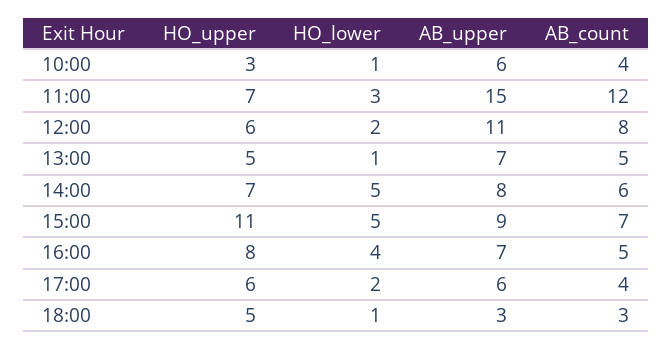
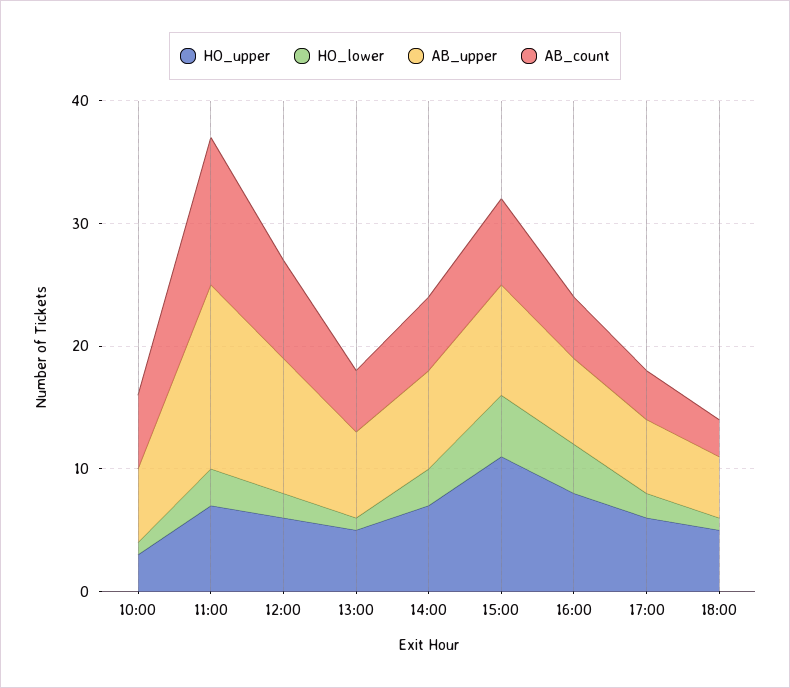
AB_count, 10:00: 4 -> 6
HO_lower, 14:00: 5 -> 3
AB_upper, 18:00: 3 -> 5

